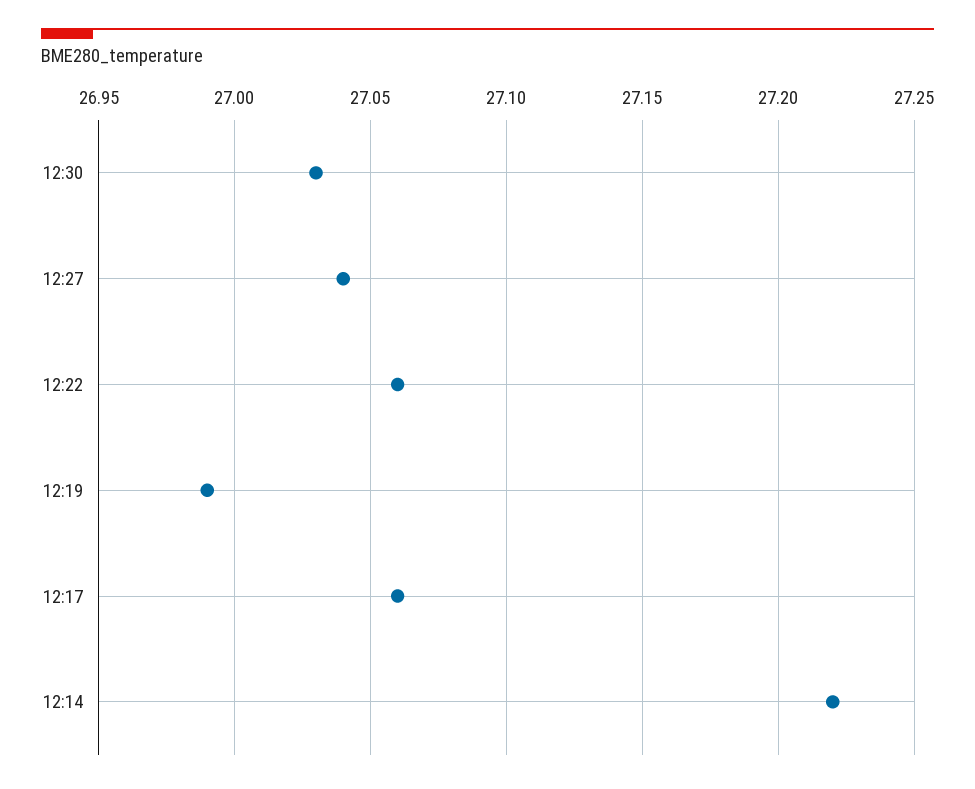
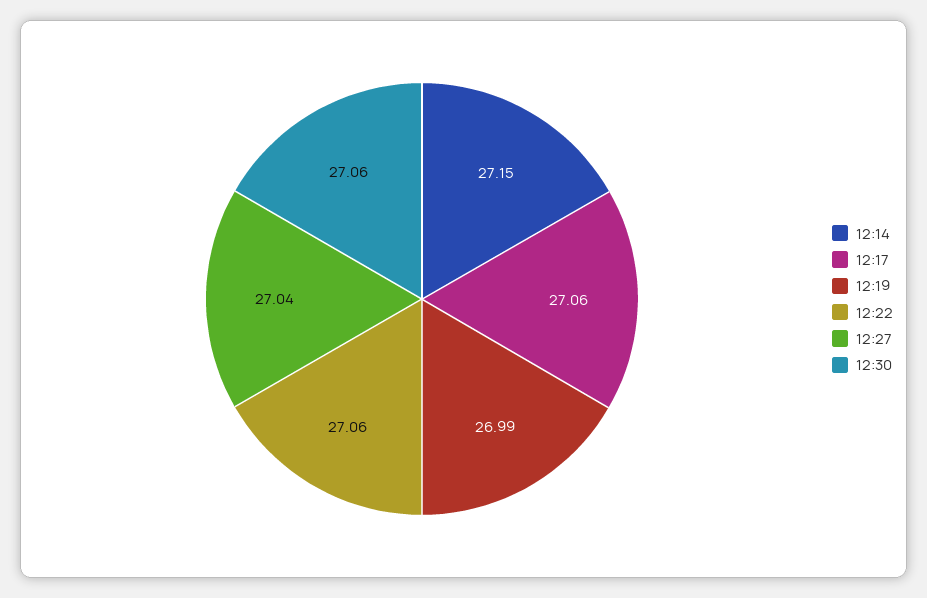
12:30: 27.03 -> 27.06
12:14: 27.22 -> 27.15

